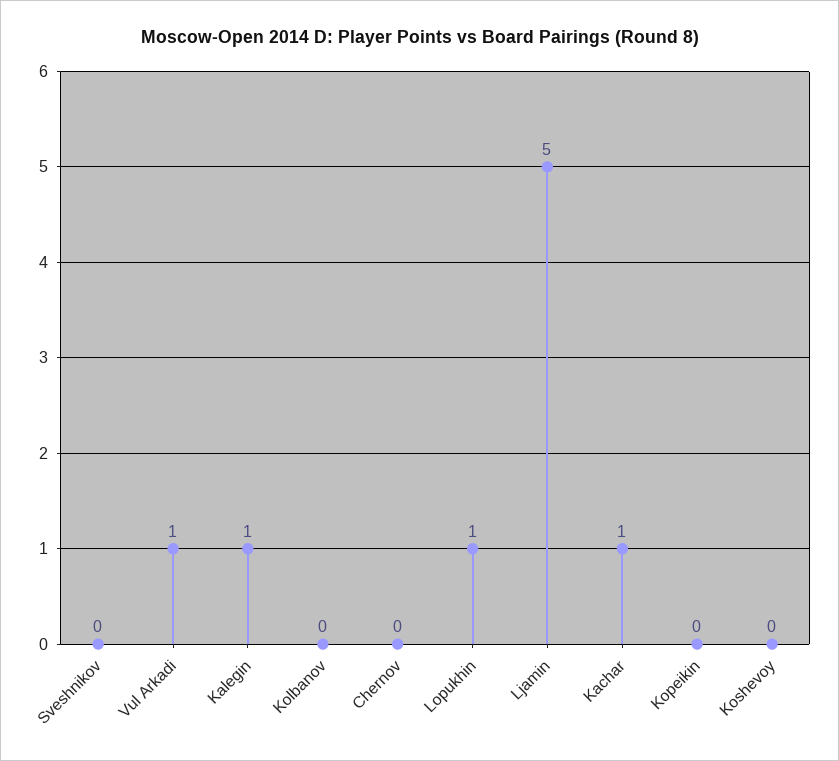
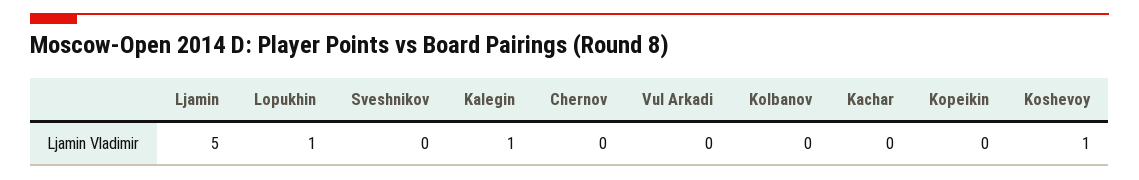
Vul Arkadi: 1 -> 0
Kachar: 1 -> 0
Koshevoy: 0 -> 1

